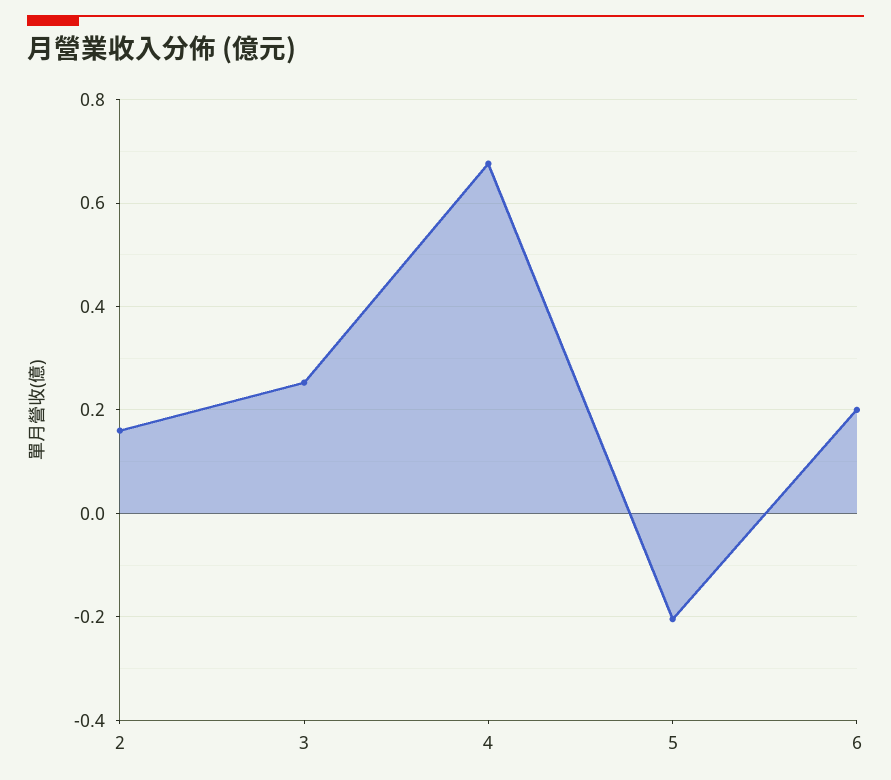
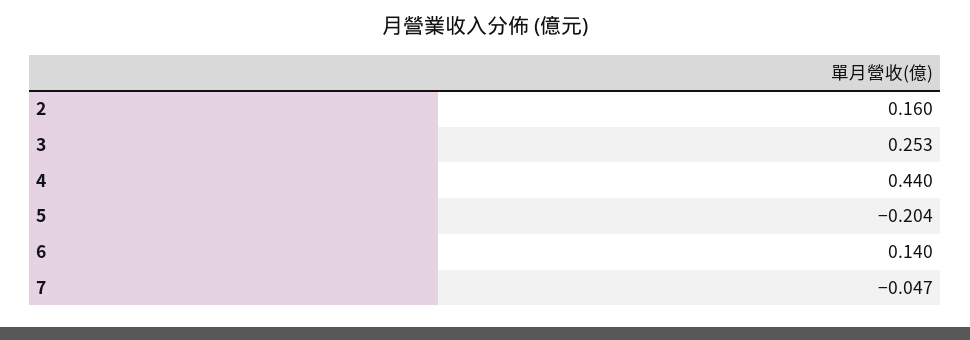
4: 0.68 -> 0.44
6: 0.2 -> 0.14
7: none -> -0.047

